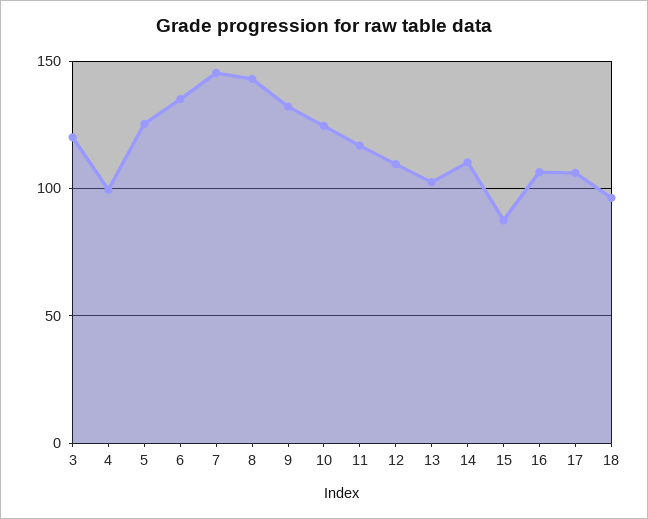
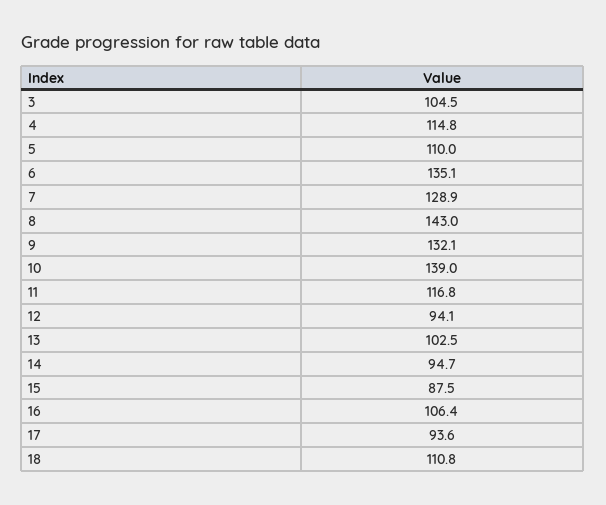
3: 120 -> 104.5
4: 100 -> 114.8
5: 125 -> 110
7: 145 -> 128.9
10: 125 -> 139
12: 110 -> 94.1
14: 110 -> 94.7
17: 105 -> 93.6
18: 95 -> 110.8

